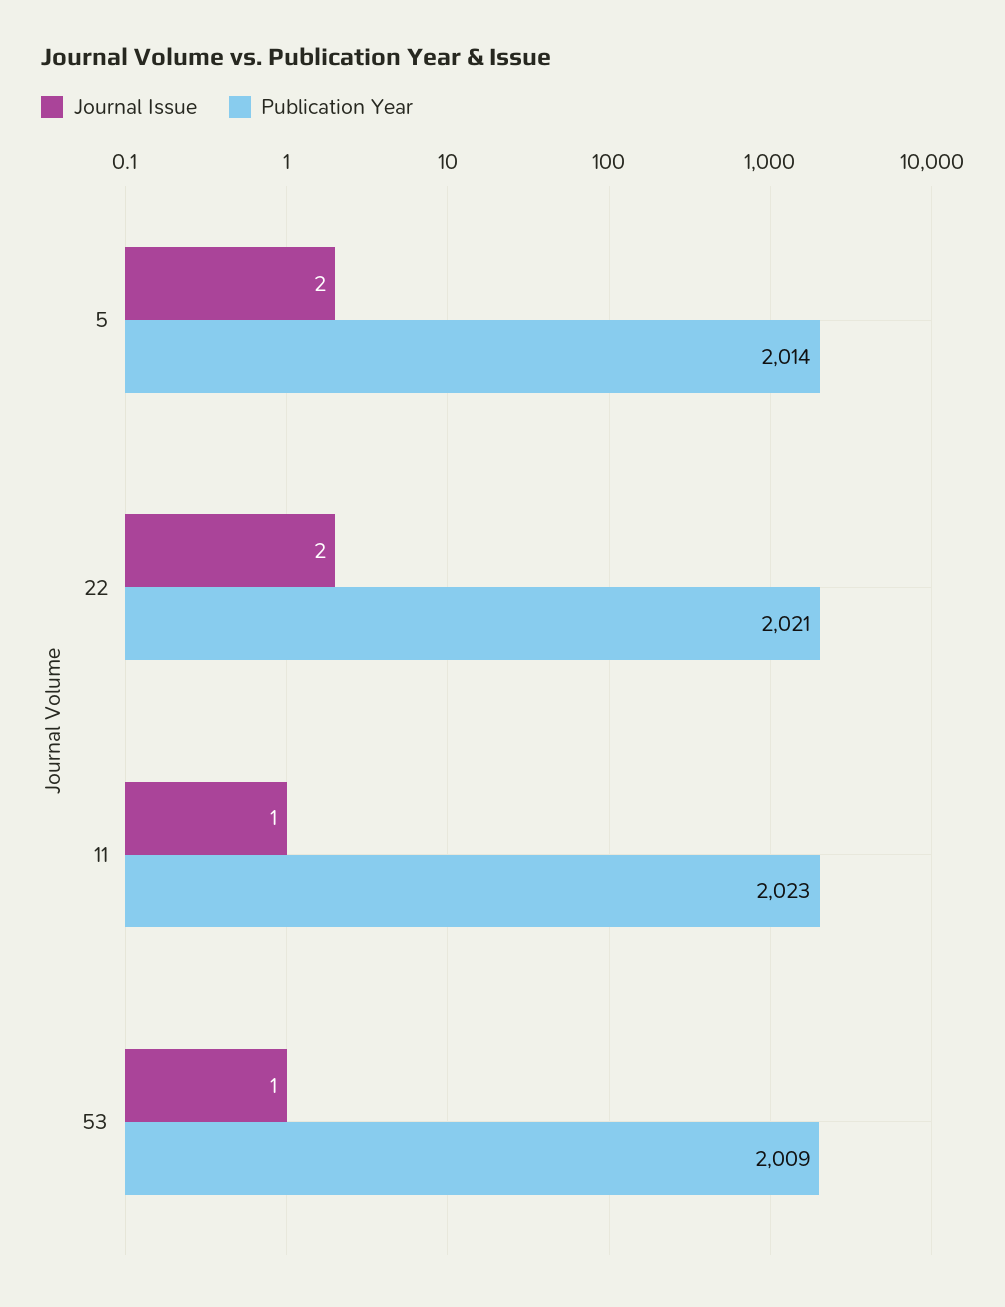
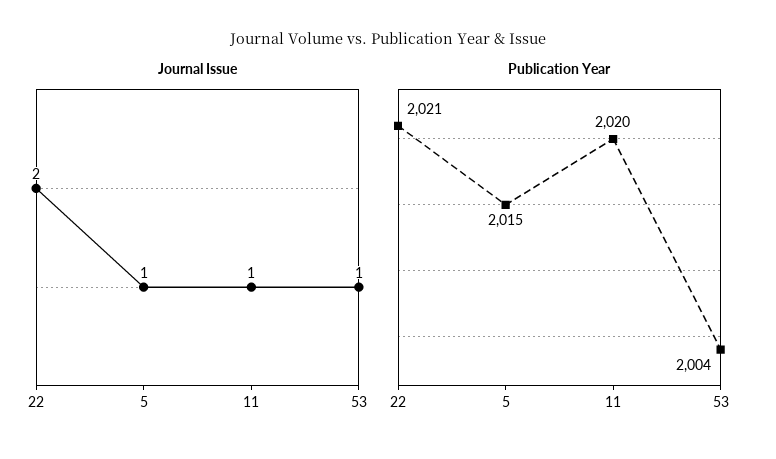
Journal Issue, 5: 2 -> 1
Publication Year, 5: 2014 -> 2015
Publication Year, 11: 2023 -> 2020
Publication Year, 53: 2009 -> 2004

